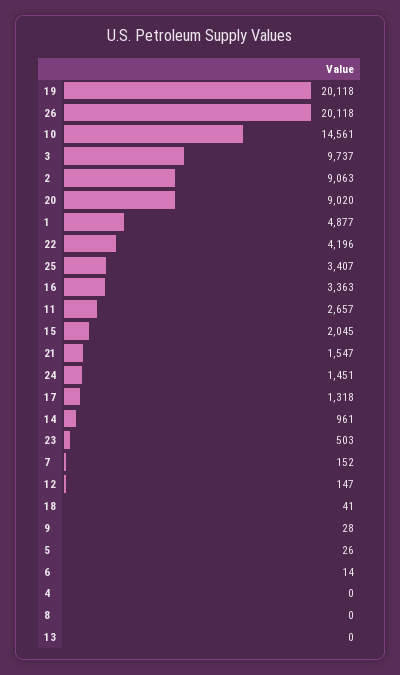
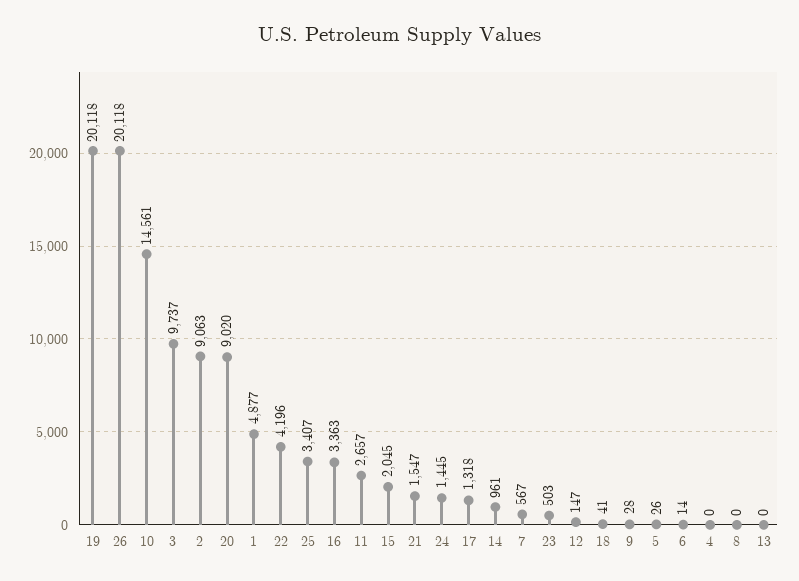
24: 1451 -> 1445
7: 152 -> 567

